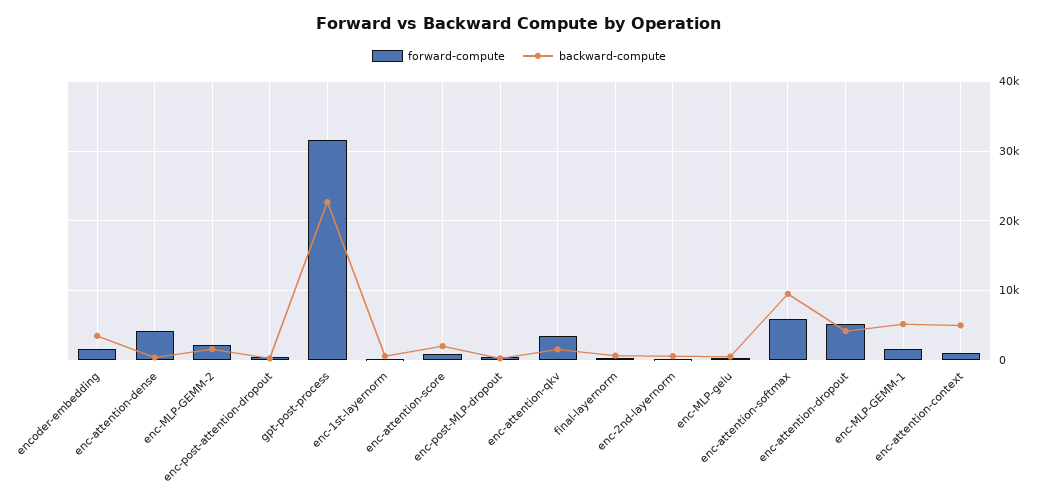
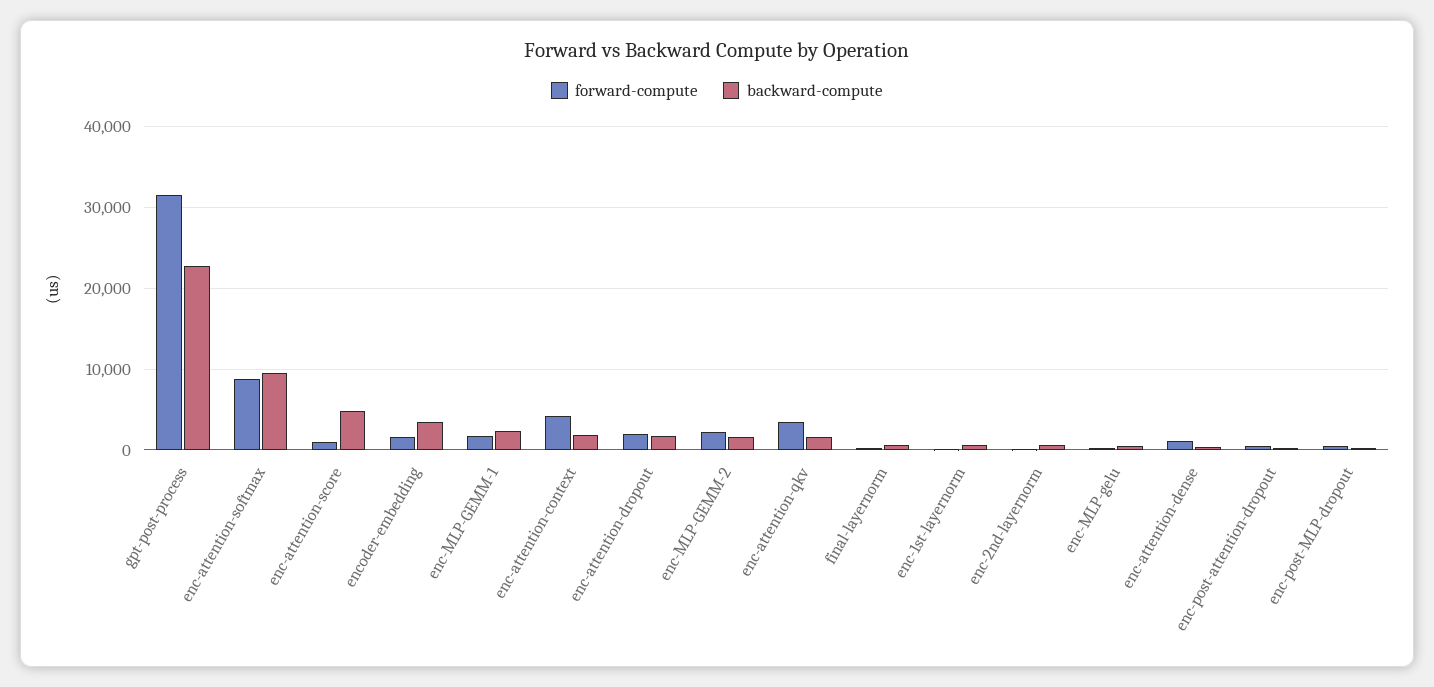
forward-compute, enc-attention-dense: 4000 -> 1000
backward-compute, enc-attention-score: 2000 -> 5000
forward-compute, enc-attention-softmax: 6000 -> 9000
forward-compute, enc-attention-dropout: 5000 -> 2000
backward-compute, enc-attention-dropout: 4000 -> 2000
backward-compute, enc-MLP-GEMM-1: 5000 -> 2000
forward-compute, enc-attention-context: 1000 -> 4000
backward-compute, enc-attention-context: 5000 -> 2000

